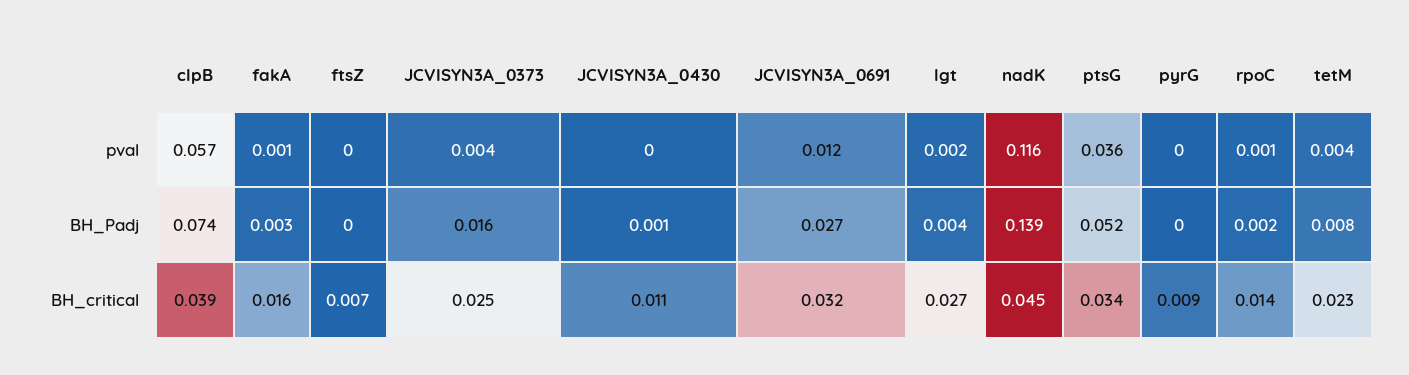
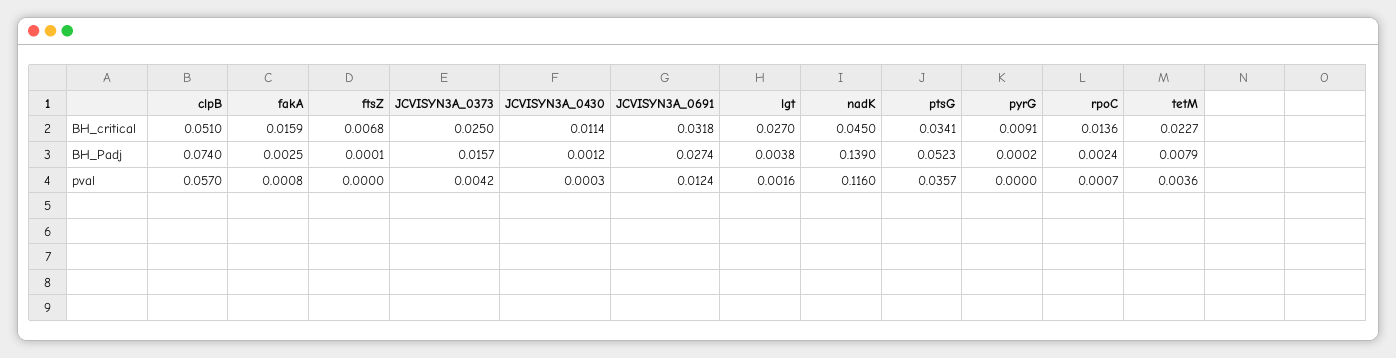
clpB, BH_critical: 0.039 -> 0.051

